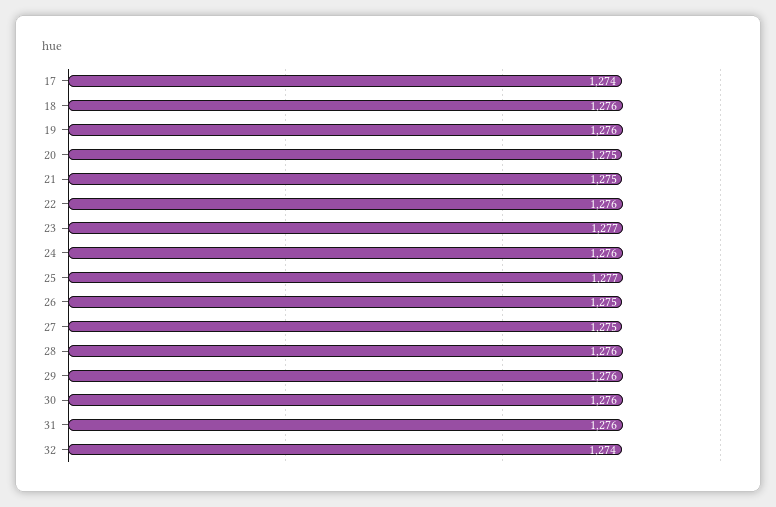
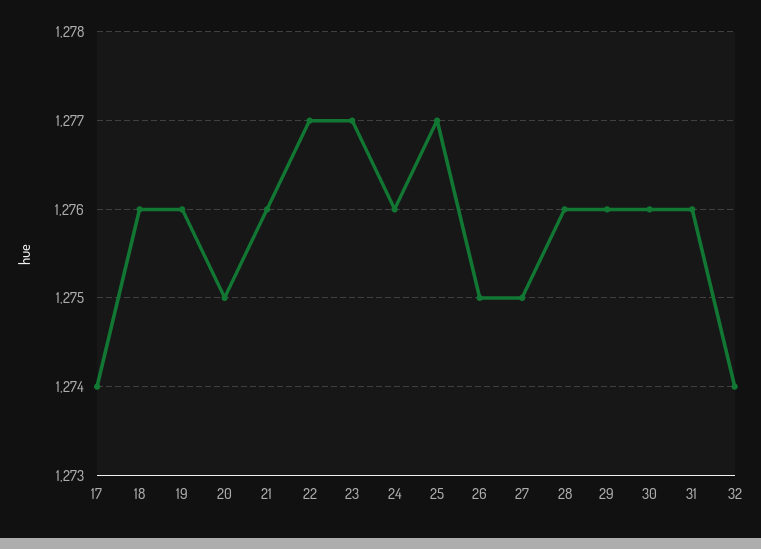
21: 1275 -> 1276
22: 1276 -> 1277

